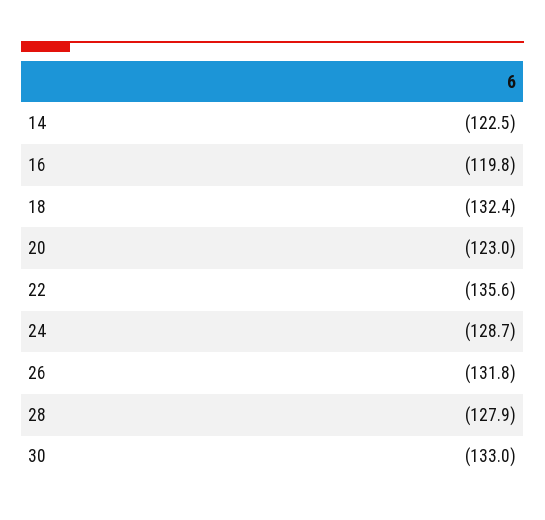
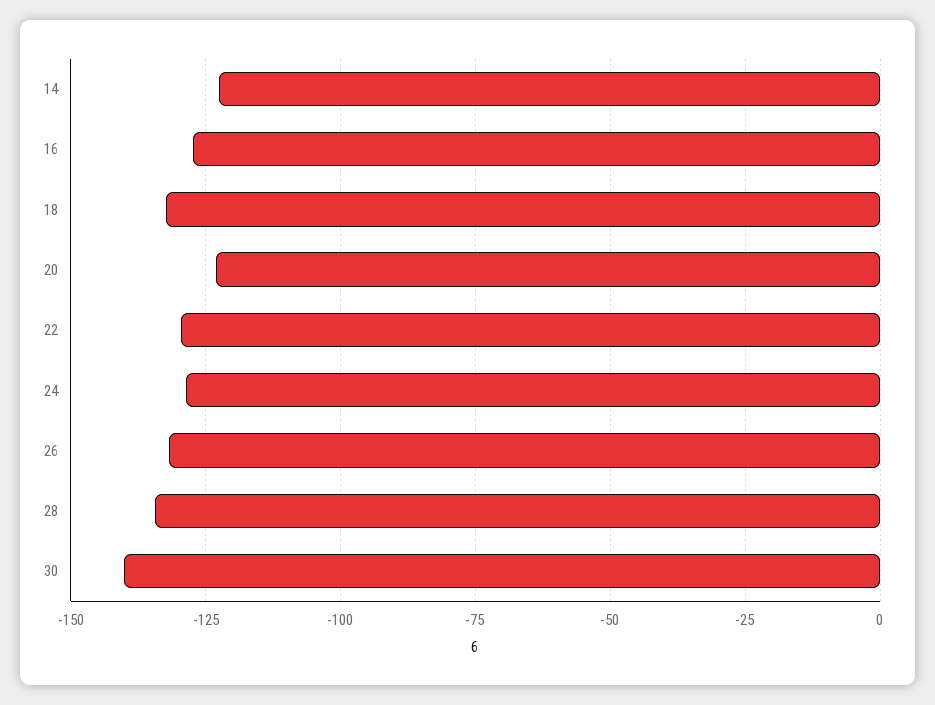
16: -119.8 -> -127.5
22: -135.6 -> -130
28: -127.9 -> -135
30: -133 -> -140

